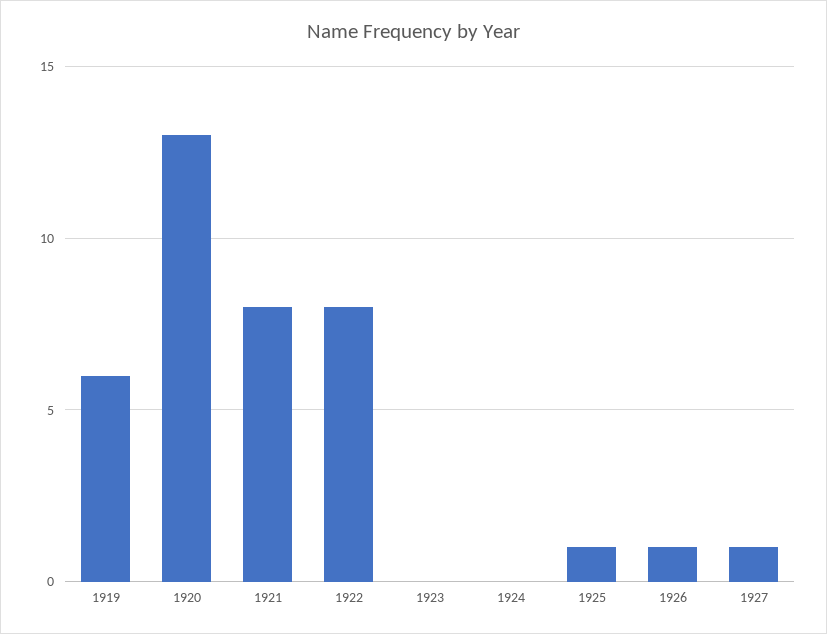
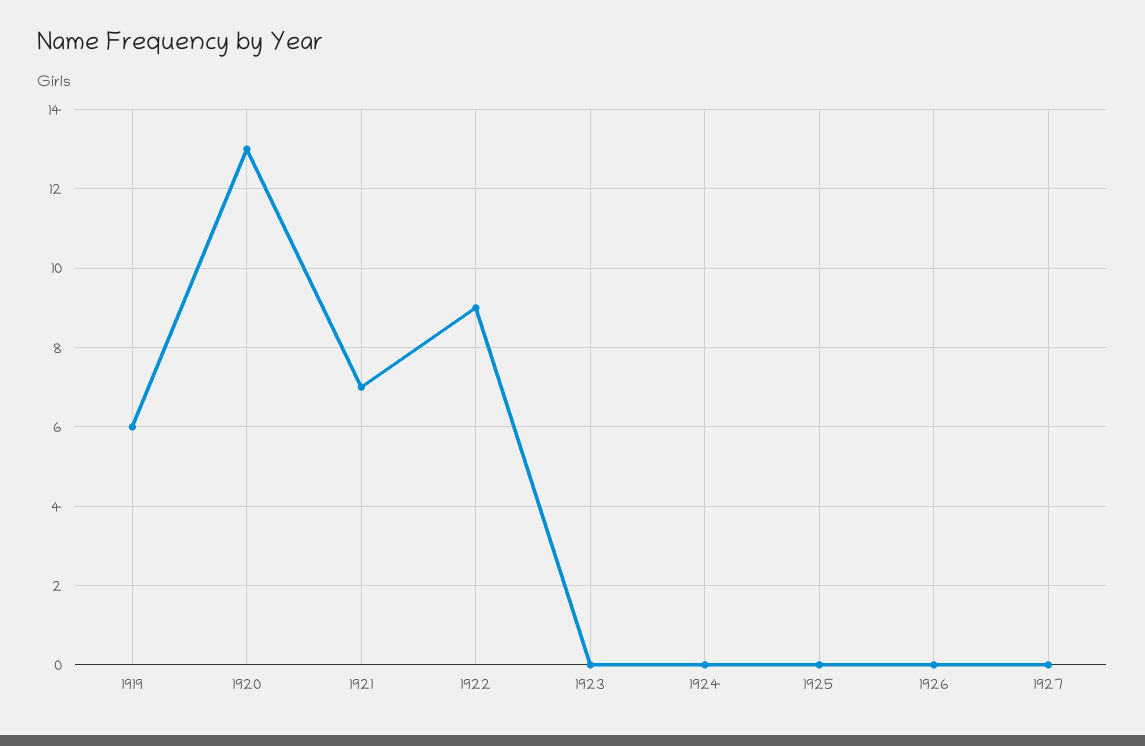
1921: 8 -> 7
1922: 8 -> 9
1925: 1 -> 0
1926: 1 -> 0
1927: 1 -> 0

